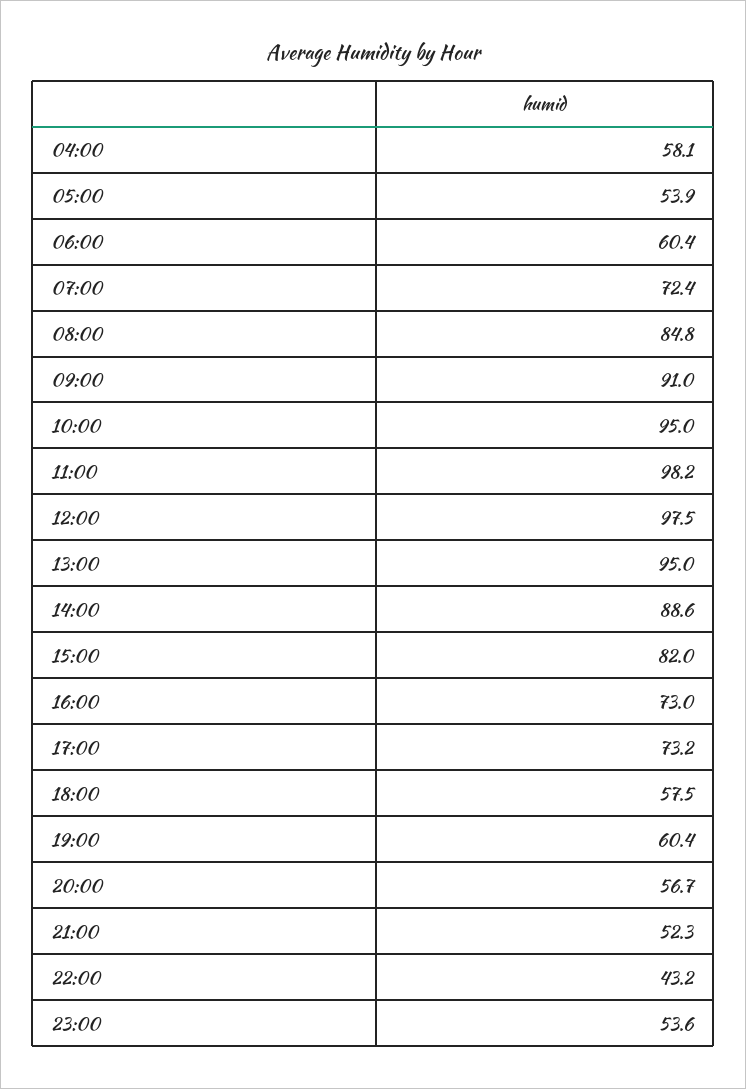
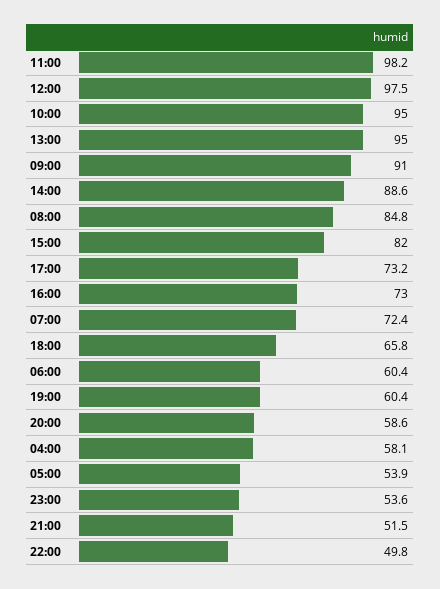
18:00: 57.5 -> 65.8
20:00: 56.7 -> 58.6
21:00: 52.3 -> 51.5
22:00: 43.2 -> 49.8

